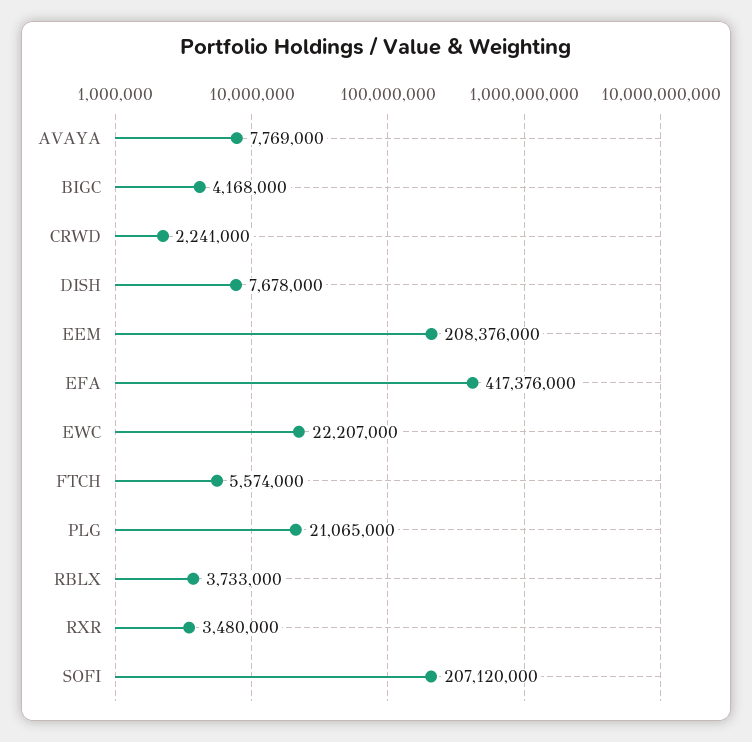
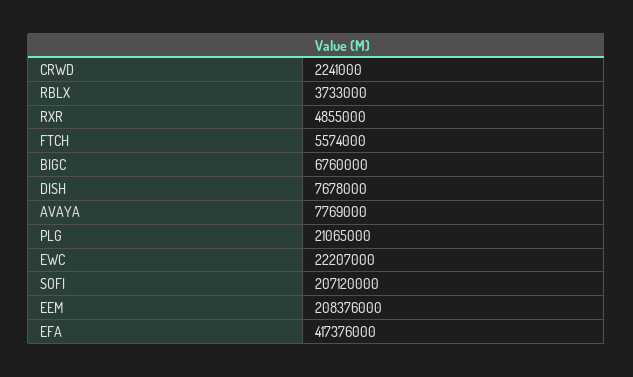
BIGC: 4168000 -> 6760000
RXR: 3480000 -> 4855000

